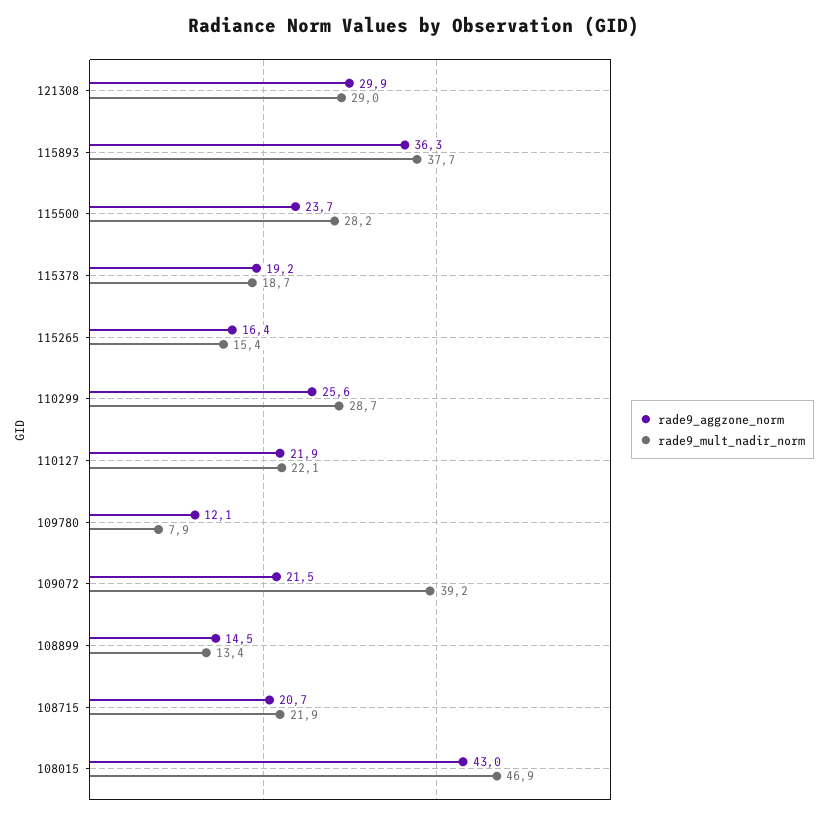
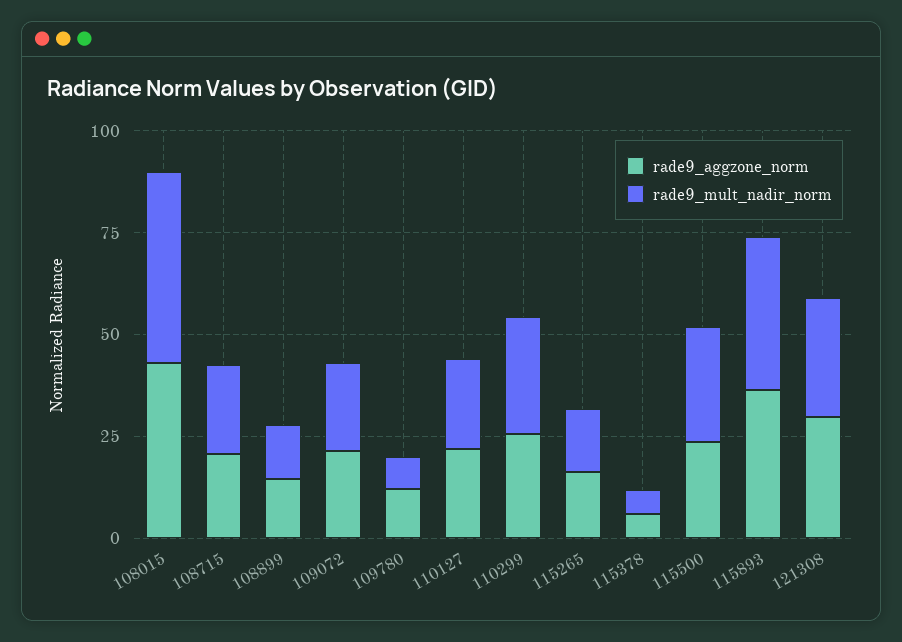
rade9_aggzone_norm, 115378: 19.2 -> 5
rade9_mult_nadir_norm, 115378: 18.7 -> 5
rade9_mult_nadir_norm, 109072: 39.2 -> 20

